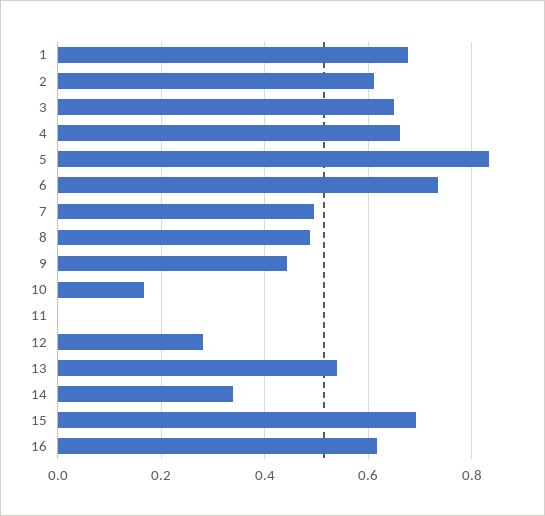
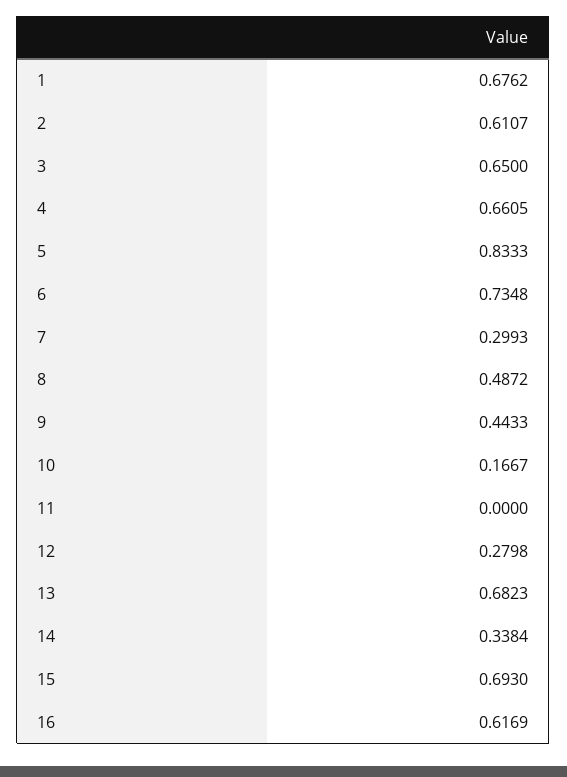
7: 0.5 -> 0.2993
13: 0.54 -> 0.6823

